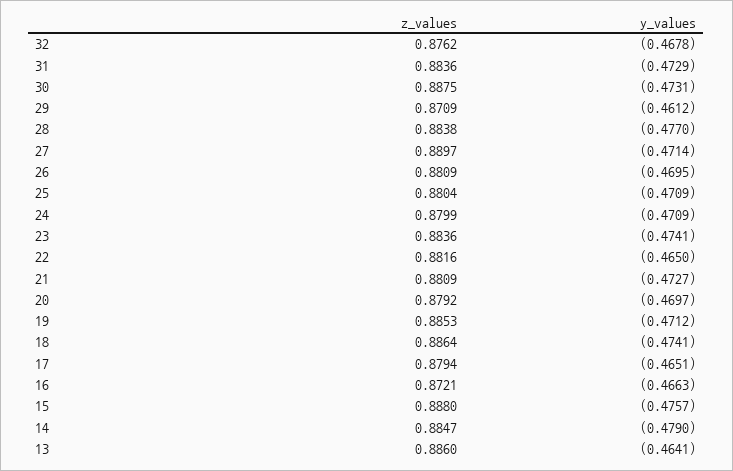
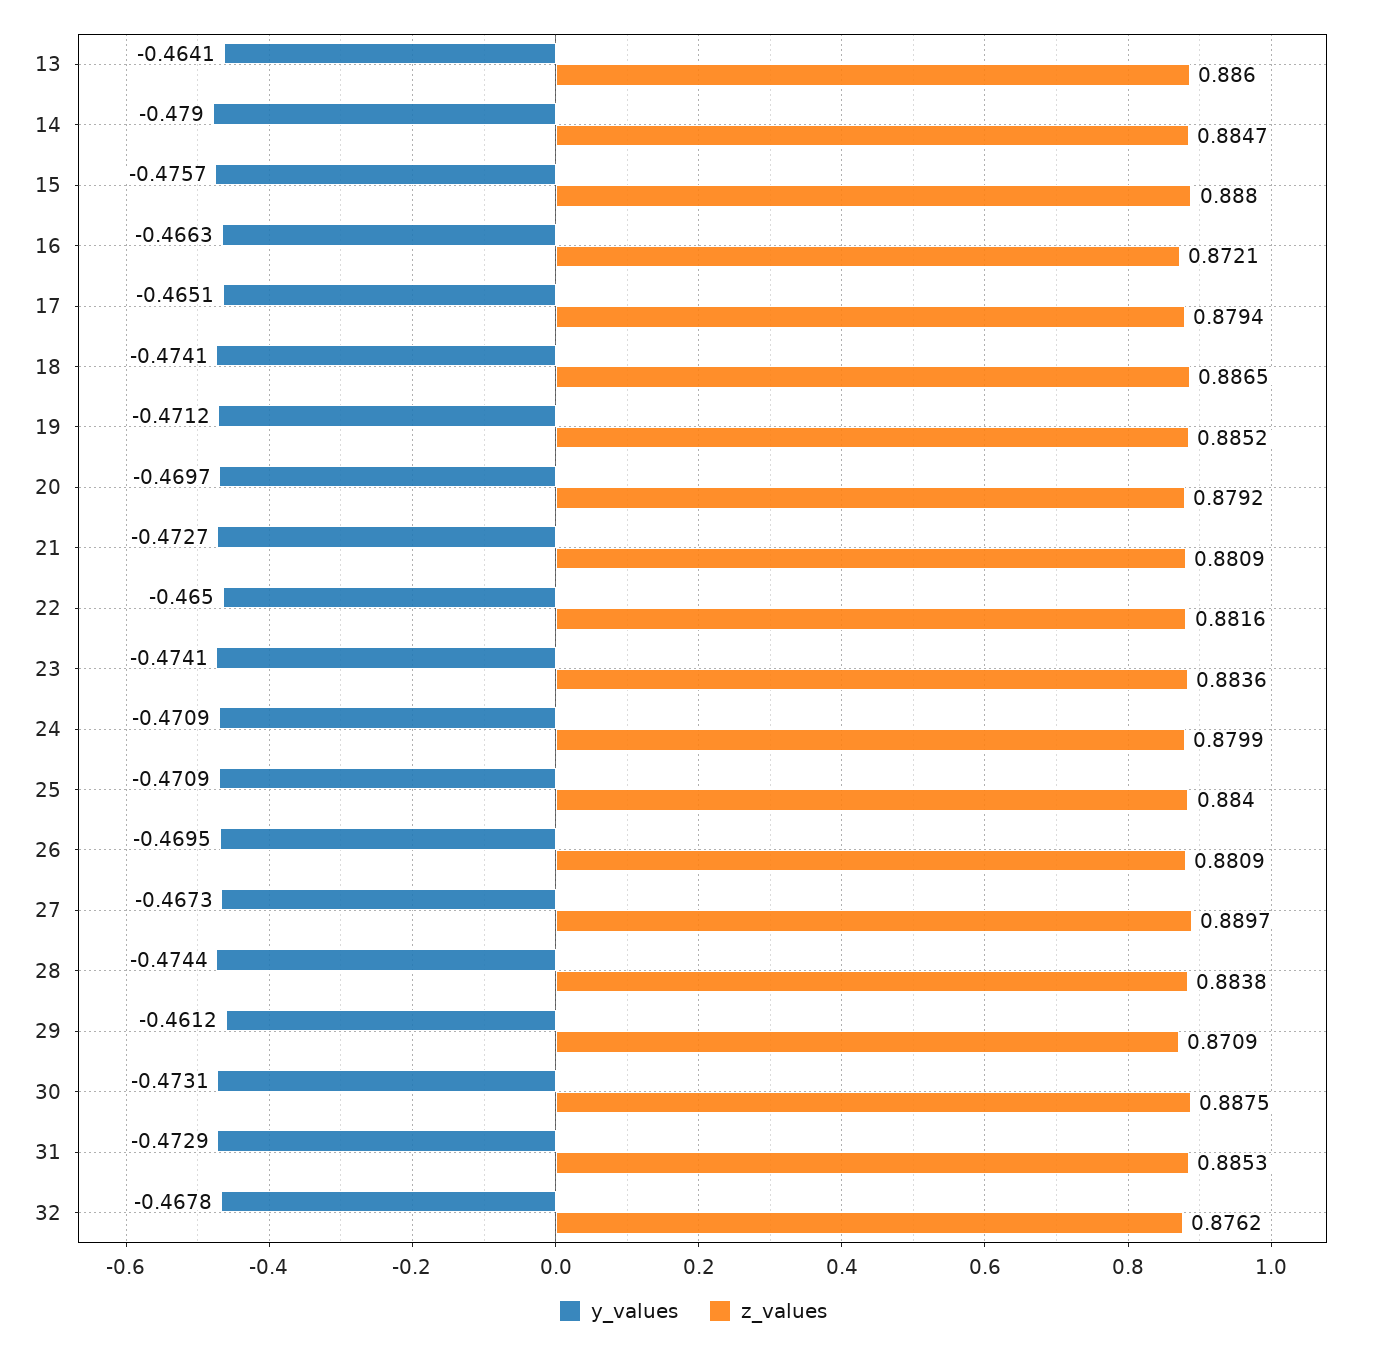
z_values, 31: 0.8836 -> 0.8853
y_values, 28: -0.477 -> -0.4744
y_values, 27: -0.4714 -> -0.4673
z_values, 25: 0.8804 -> 0.884
z_values, 19: 0.8853 -> 0.8852
z_values, 18: 0.8864 -> 0.8865

